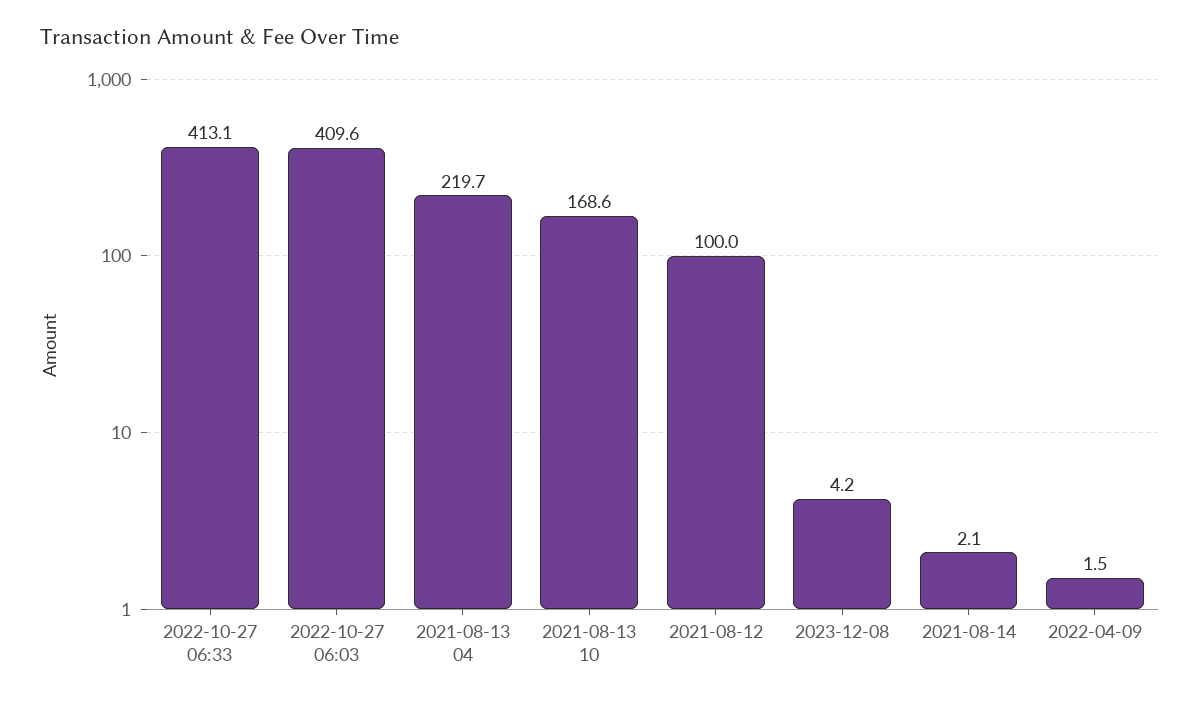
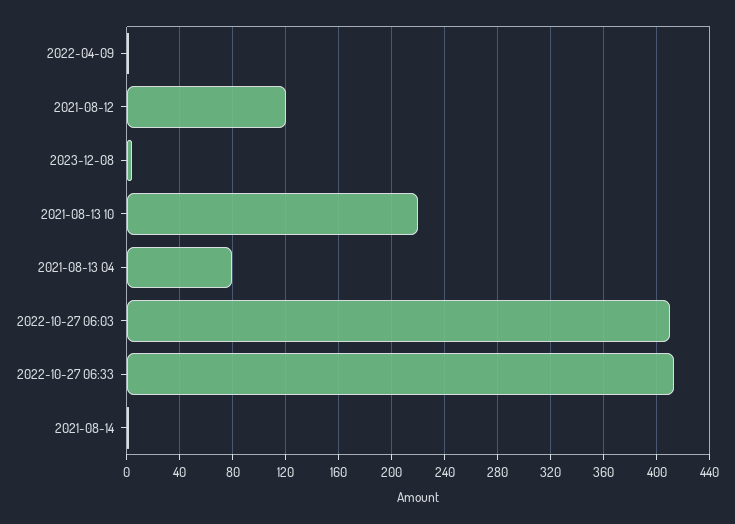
2021-08-13 04: 219.7 -> 80
2021-08-13 10: 168.6 -> 220
2021-08-12: 100 -> 120

